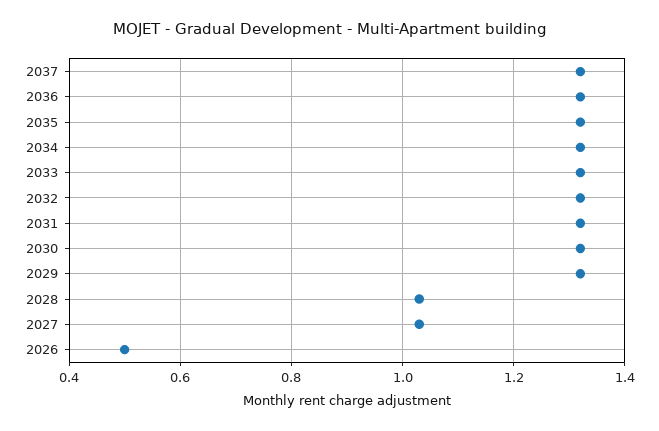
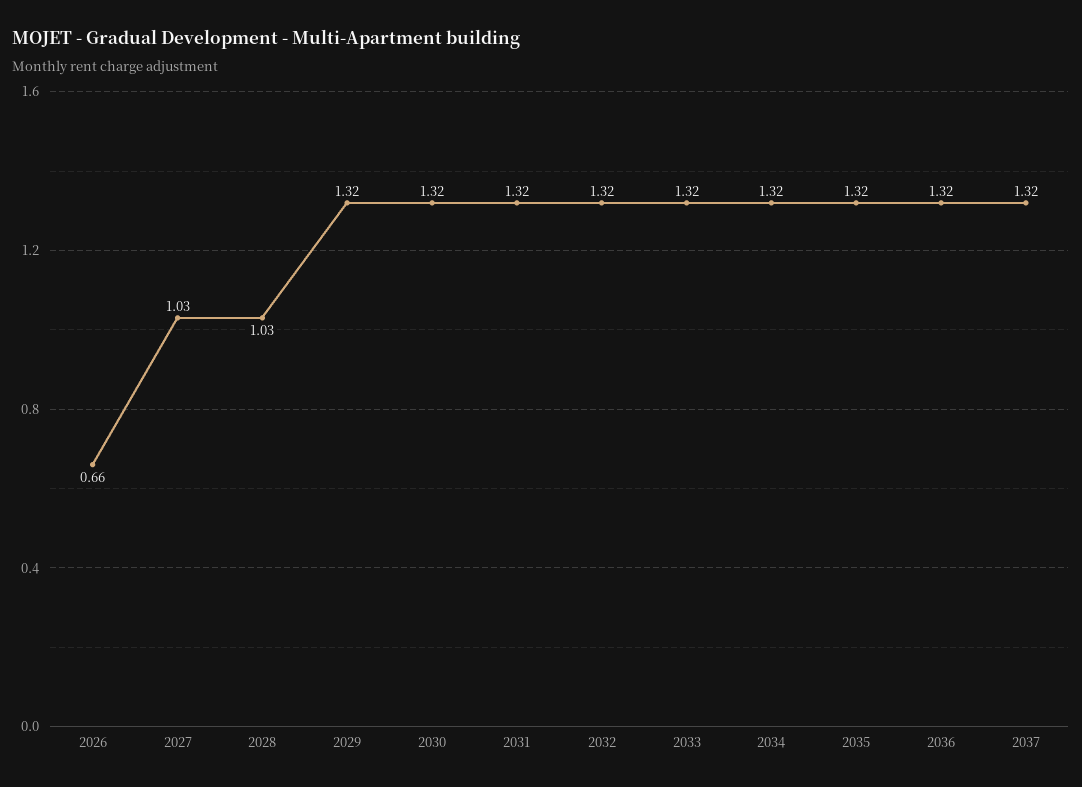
2026: 0.5 -> 0.66

